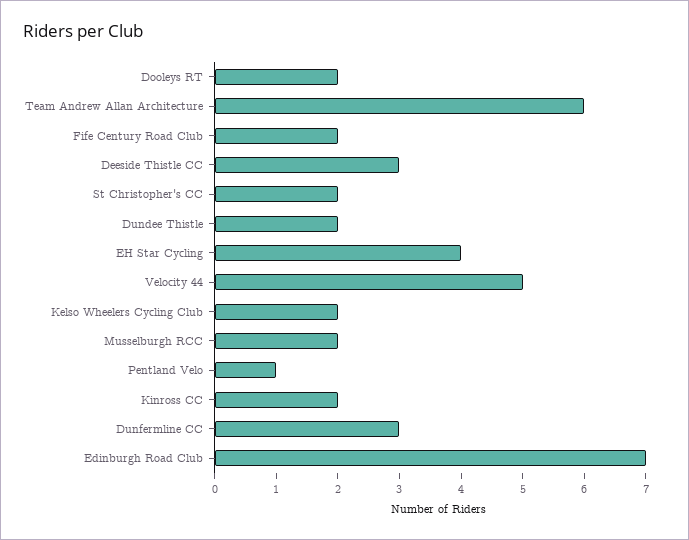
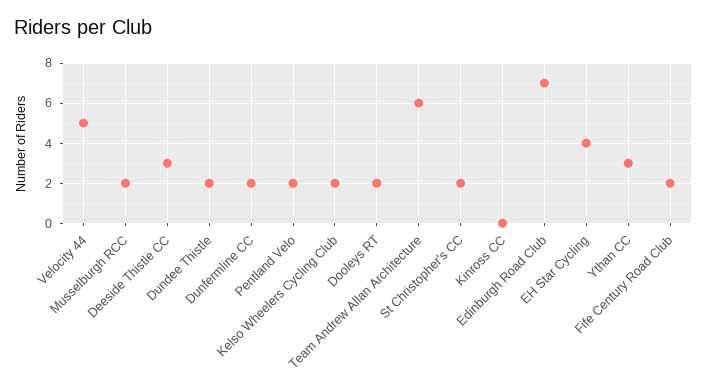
Pentland Velo: 1 -> 2
Kinross CC: 2 -> 0
Dunfermline CC: 3 -> 2
Ythan CC: none -> 3

